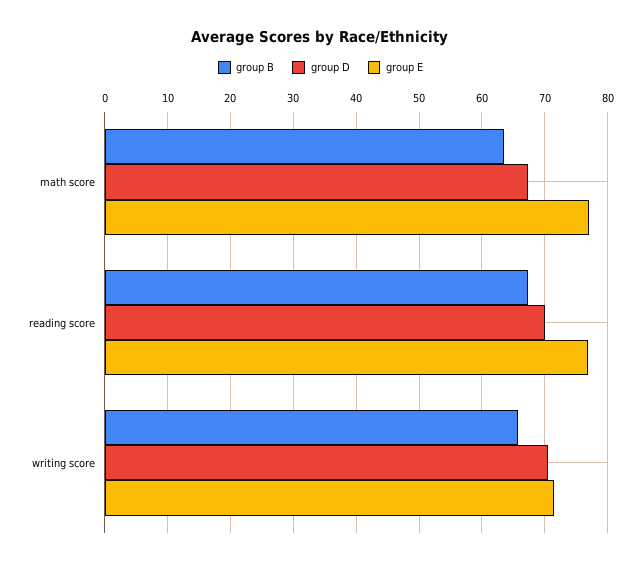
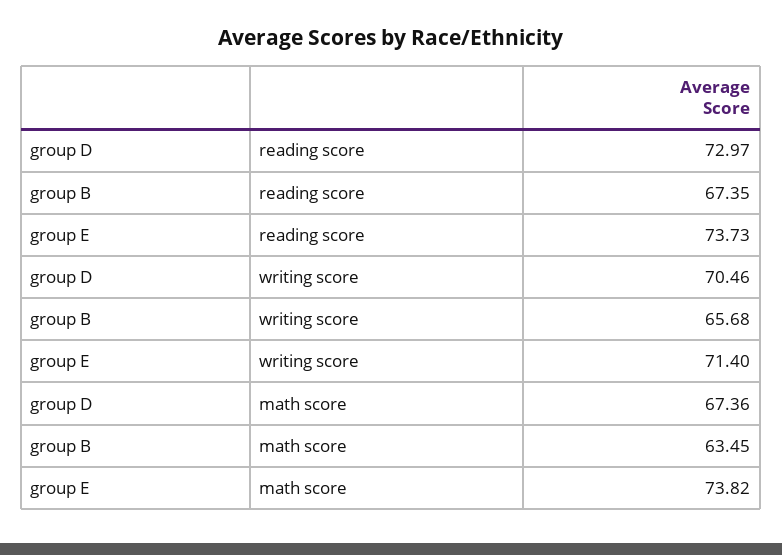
group E, math score: 77 -> 73.82
group D, reading score: 70 -> 72.97
group E, reading score: 77 -> 73.73

